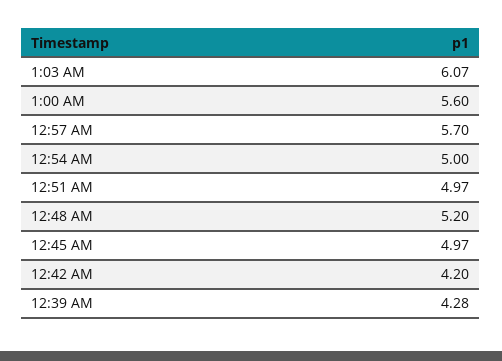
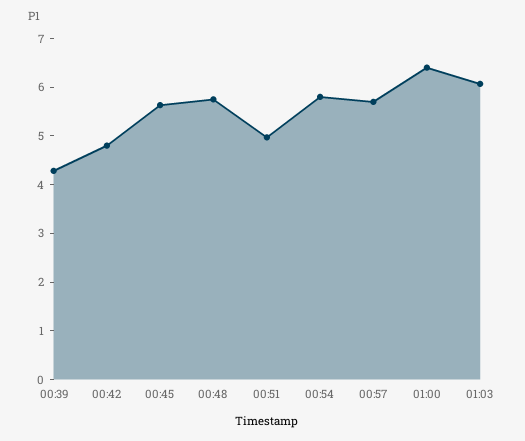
1:00 AM: 5.6 -> 6.4
12:54 AM: 5 -> 5.8
12:48 AM: 5.2 -> 5.8
12:45 AM: 4.97 -> 5.6
12:42 AM: 4.2 -> 4.8

